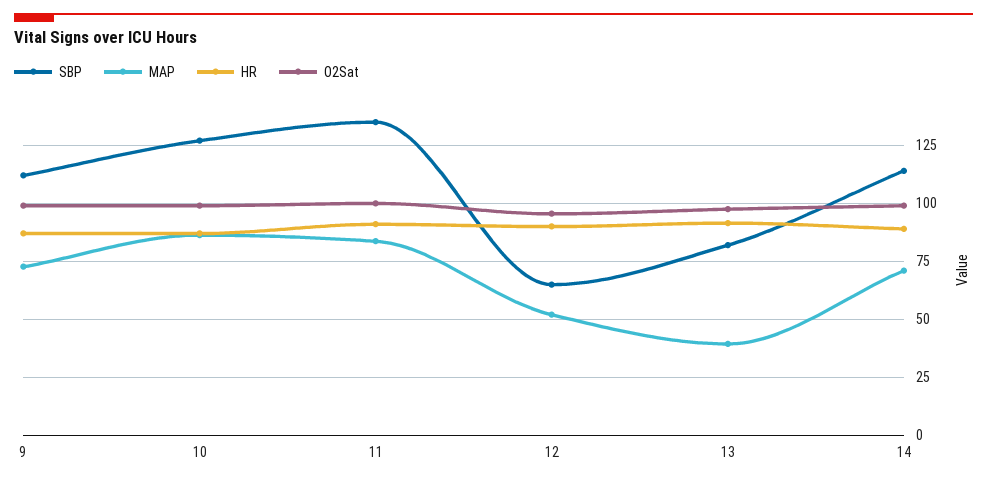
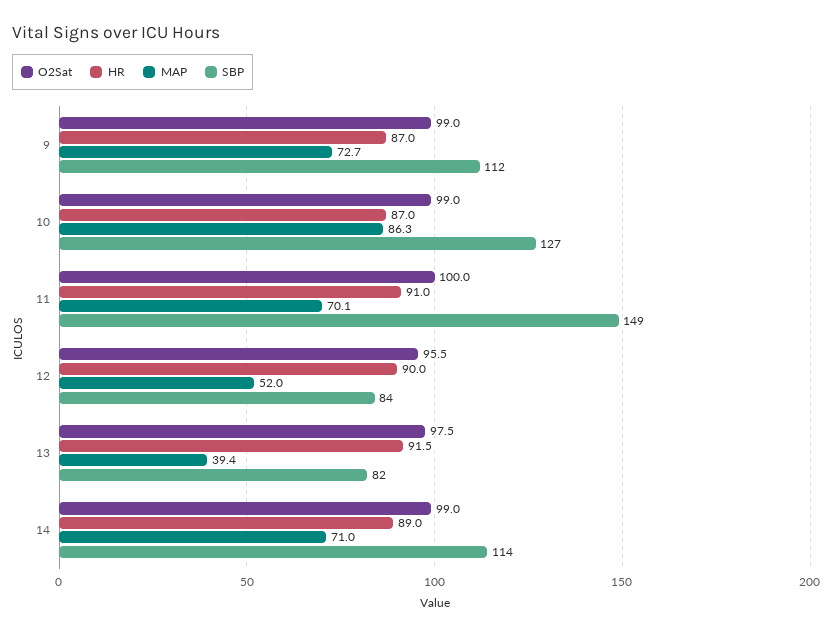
SBP, 11: 135 -> 149
MAP, 11: 85 -> 70.1
SBP, 12: 65 -> 84

